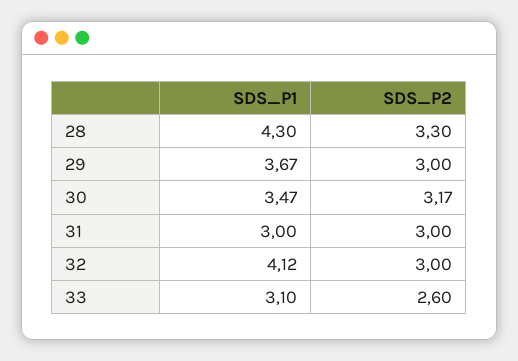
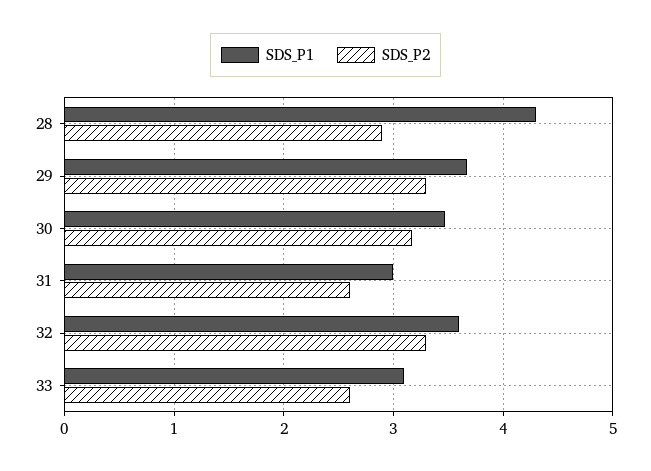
SDS_P2, 28: 3.3 -> 2.9
SDS_P2, 29: 3 -> 3.3
SDS_P2, 31: 3 -> 2.6
SDS_P1, 32: 4.12 -> 3.6
SDS_P2, 32: 3 -> 3.3

